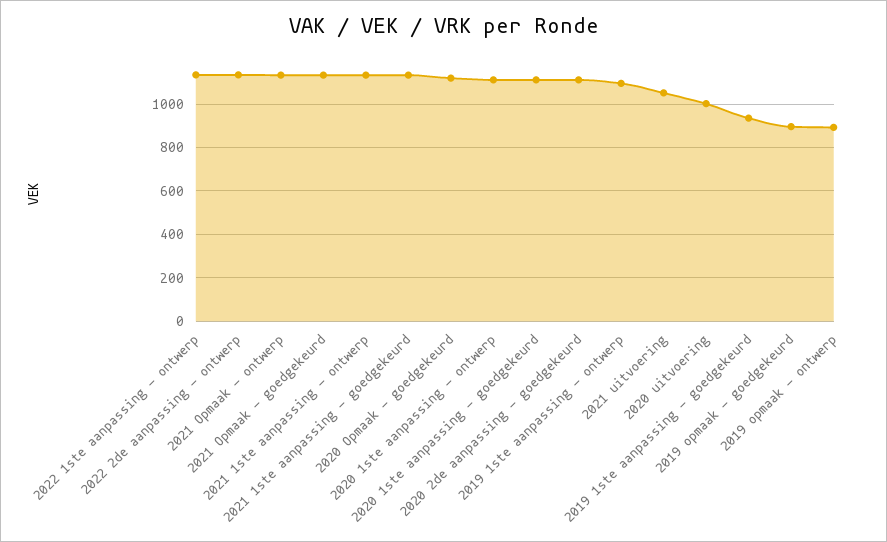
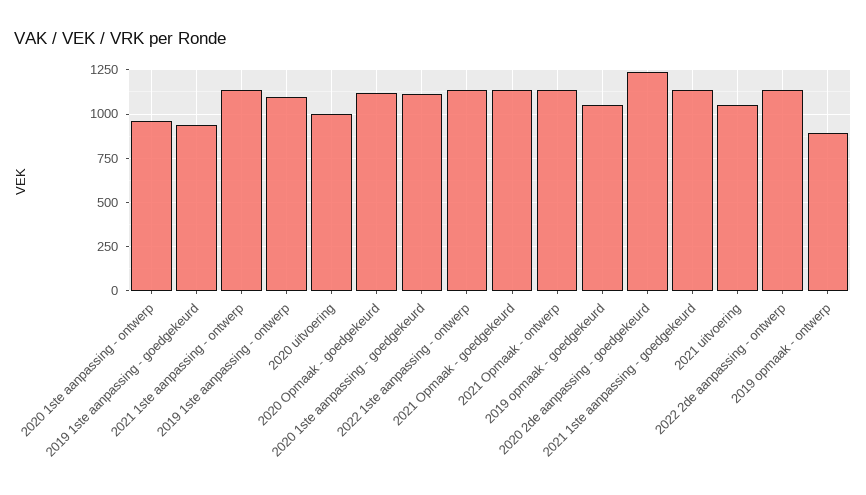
2020 1ste aanpassing - ontwerp: 1100 -> 950
2020 2de aanpassing - goedgekeurd: 1100 -> 1250
2019 opmaak - goedgekeurd: 900 -> 1050

